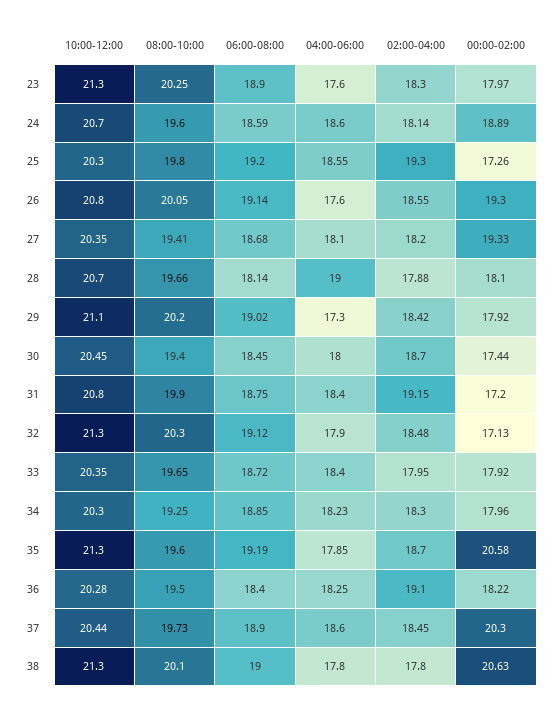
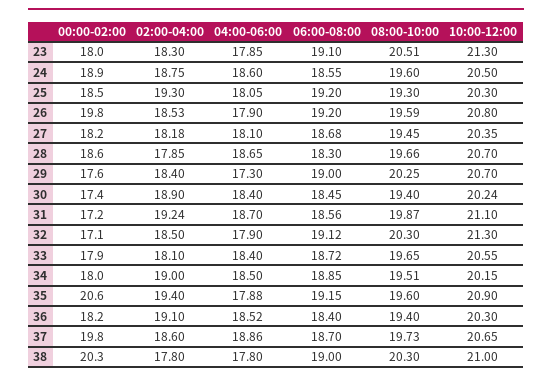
08:00-10:00, 23: 20.25 -> 20.51
06:00-08:00, 23: 18.9 -> 19.1
04:00-06:00, 23: 17.6 -> 17.85
10:00-12:00, 24: 20.7 -> 20.5
06:00-08:00, 24: 18.59 -> 18.55
02:00-04:00, 24: 18.14 -> 18.75
08:00-10:00, 25: 19.8 -> 19.3
04:00-06:00, 25: 18.55 -> 18.05
00:00-02:00, 25: 17.26 -> 18.5
08:00-10:00, 26: 20.05 -> 19.59
06:00-08:00, 26: 19.14 -> 19.2
04:00-06:00, 26: 17.6 -> 17.9
02:00-04:00, 26: 18.55 -> 18.53
00:00-02:00, 26: 19.3 -> 19.8
08:00-10:00, 27: 19.41 -> 19.45
02:00-04:00, 27: 18.2 -> 18.18
00:00-02:00, 27: 19.33 -> 18.2
06:00-08:00, 28: 18.14 -> 18.3
04:00-06:00, 28: 19 -> 18.65
02:00-04:00, 28: 17.88 -> 17.85
00:00-02:00, 28: 18.1 -> 18.6
10:00-12:00, 29: 21.1 -> 20.7
08:00-10:00, 29: 20.2 -> 20.25
06:00-08:00, 29: 19.02 -> 19
02:00-04:00, 29: 18.42 -> 18.4
00:00-02:00, 29: 17.92 -> 17.6
10:00-12:00, 30: 20.45 -> 20.24
04:00-06:00, 30: 18 -> 18.4
02:00-04:00, 30: 18.7 -> 18.9
10:00-12:00, 31: 20.8 -> 21.1
08:00-10:00, 31: 19.9 -> 19.87
06:00-08:00, 31: 18.75 -> 18.56
04:00-06:00, 31: 18.4 -> 18.7
02:00-04:00, 31: 19.15 -> 19.24
02:00-04:00, 32: 18.48 -> 18.5
10:00-12:00, 33: 20.35 -> 20.55
02:00-04:00, 33: 17.95 -> 18.1
10:00-12:00, 34: 20.3 -> 20.15
08:00-10:00, 34: 19.25 -> 19.51
04:00-06:00, 34: 18.23 -> 18.5
02:00-04:00, 34: 18.3 -> 19
10:00-12:00, 35: 21.3 -> 20.9
06:00-08:00, 35: 19.19 -> 19.15
04:00-06:00, 35: 17.85 -> 17.88
02:00-04:00, 35: 18.7 -> 19.4
10:00-12:00, 36: 20.28 -> 20.3
08:00-10:00, 36: 19.5 -> 19.4
04:00-06:00, 36: 18.25 -> 18.52
10:00-12:00, 37: 20.44 -> 20.65
06:00-08:00, 37: 18.9 -> 18.7
04:00-06:00, 37: 18.6 -> 18.86
02:00-04:00, 37: 18.45 -> 18.6
00:00-02:00, 37: 20.3 -> 19.8
10:00-12:00, 38: 21.3 -> 21
08:00-10:00, 38: 20.1 -> 20.3
00:00-02:00, 38: 20.63 -> 20.3

